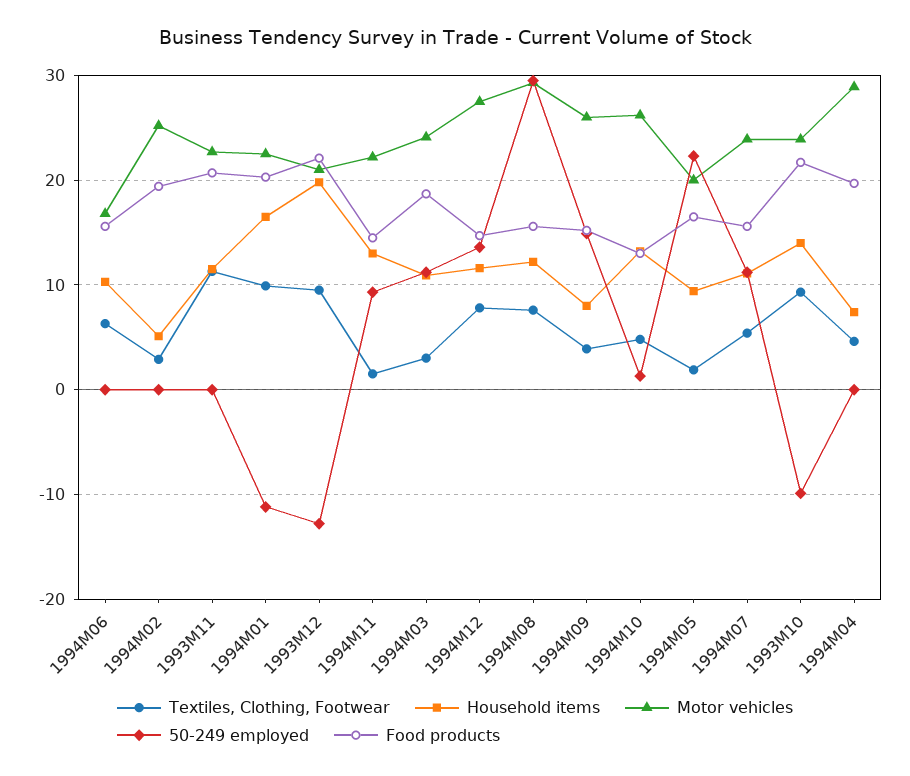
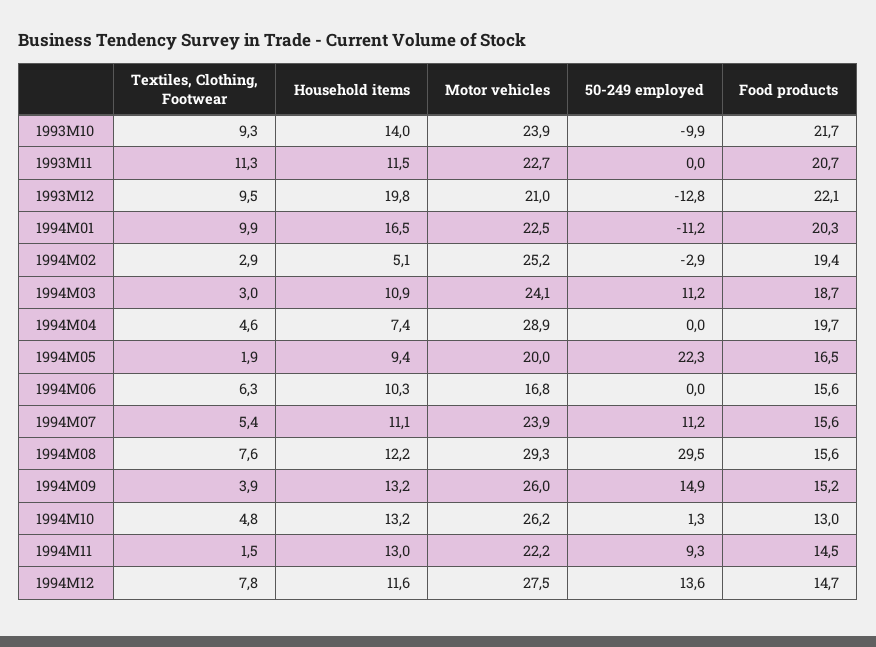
50-249 employed, 1994M02: 0 -> -2.9
Household items, 1994M09: 8 -> 13.2

